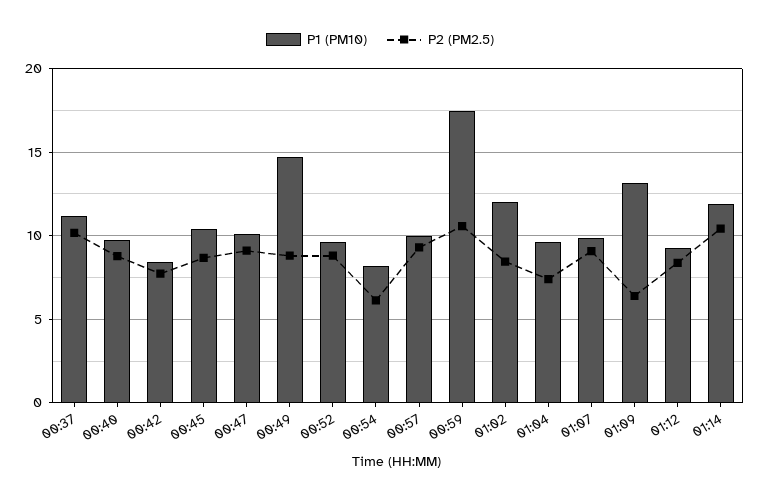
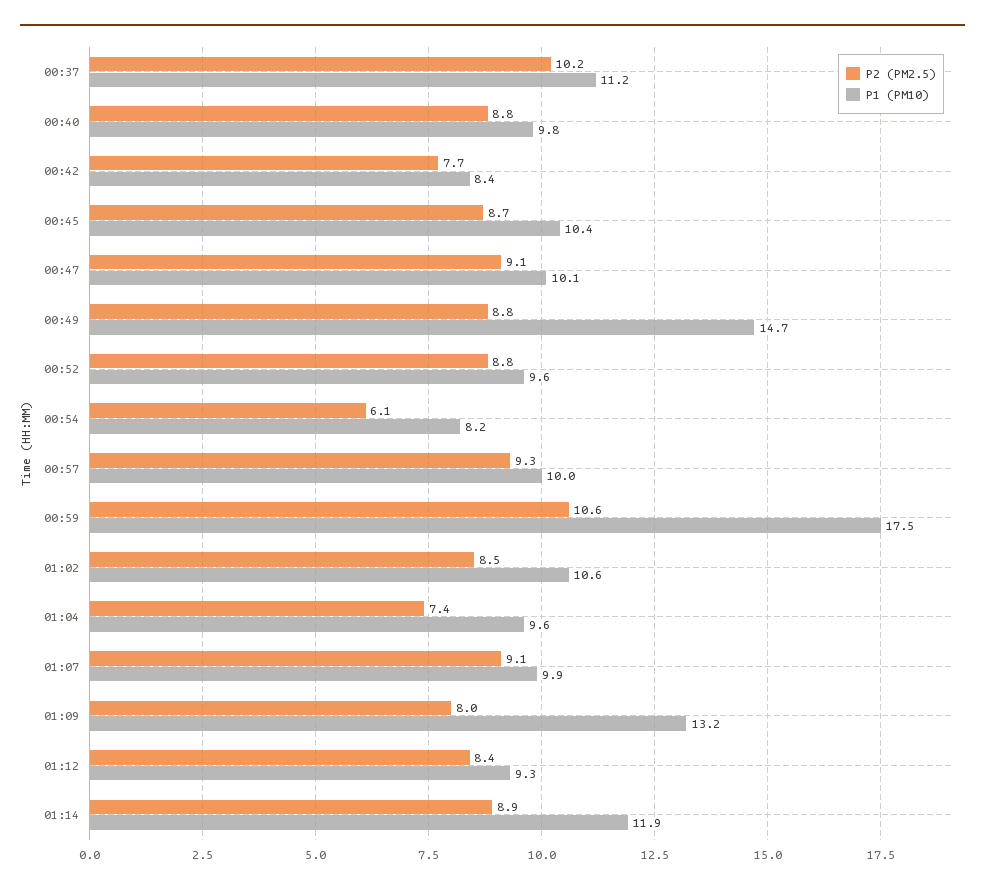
P1 (PM10), 01:02: 12 -> 10.6
P2 (PM2.5), 01:09: 6.5 -> 8
P2 (PM2.5), 01:14: 10.5 -> 8.9

